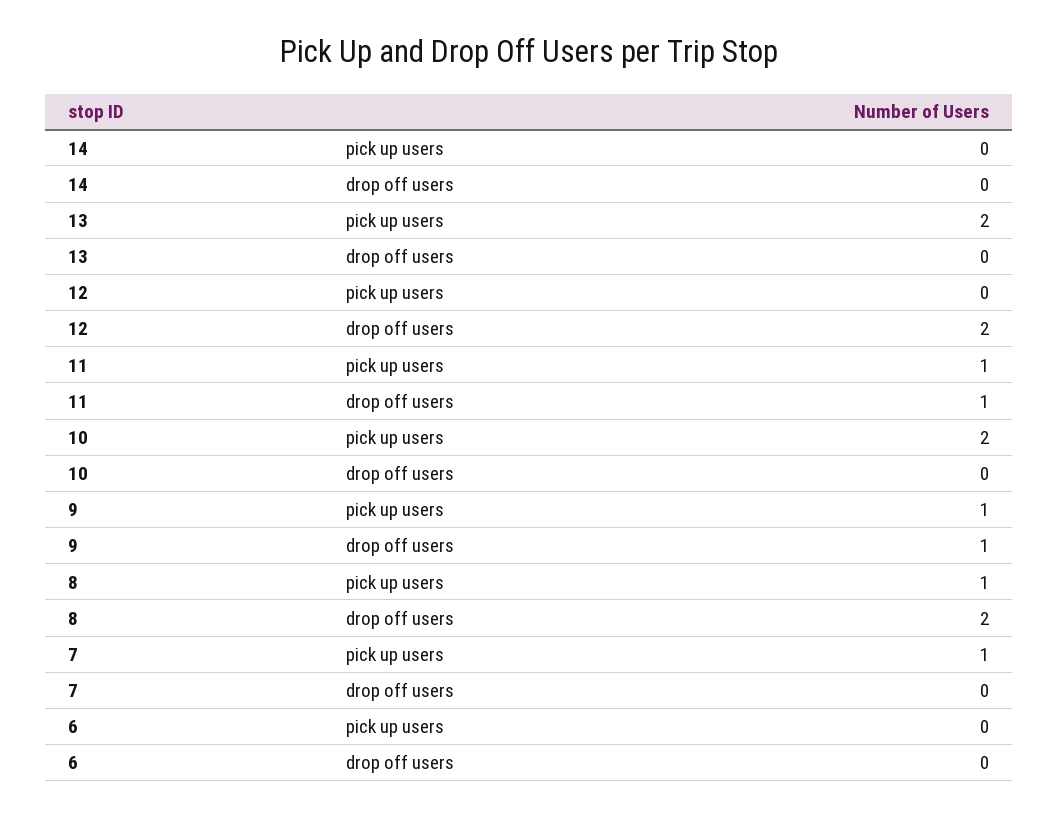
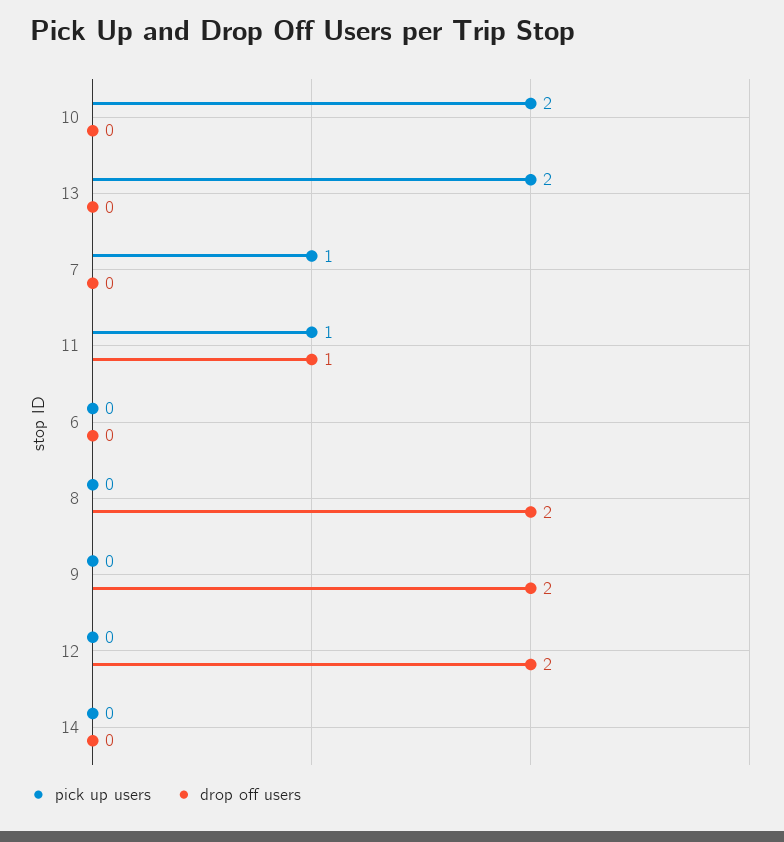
pick up users, 9: 1 -> 0
drop off users, 9: 1 -> 2
pick up users, 8: 1 -> 0

